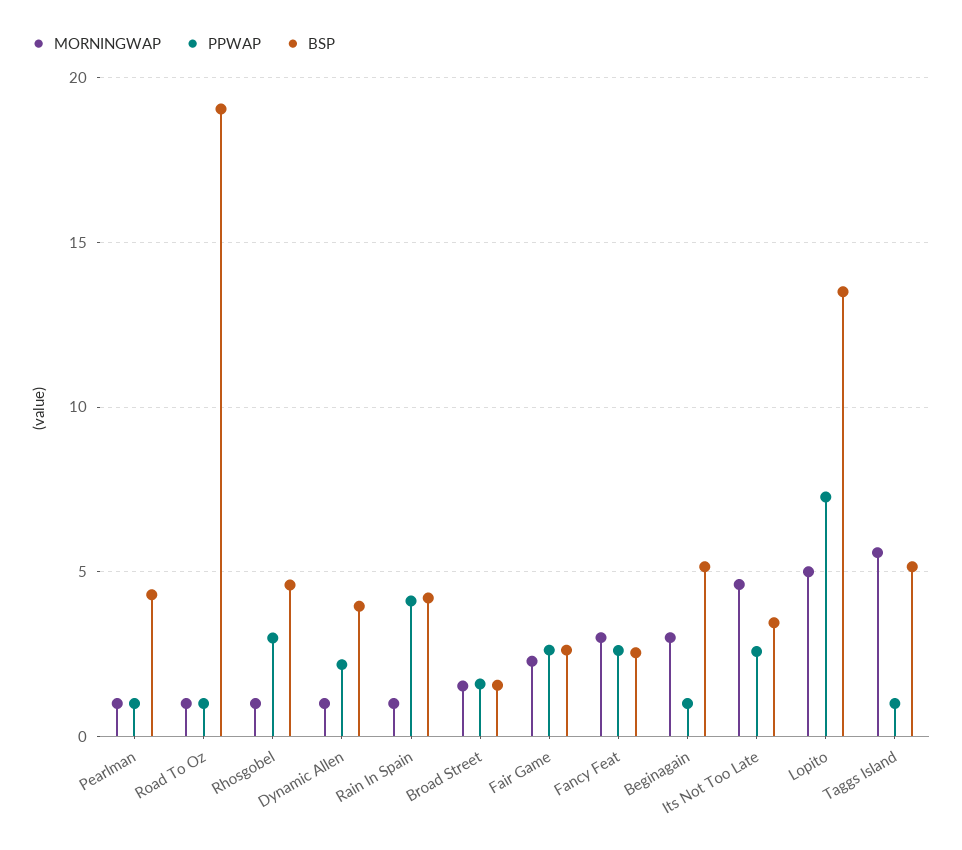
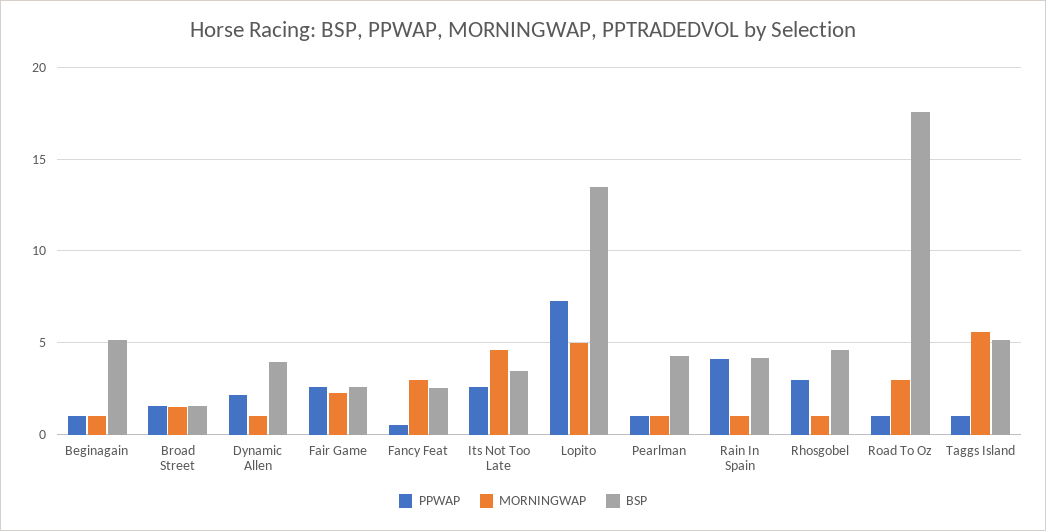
MORNINGWAP, Road To Oz: 1 -> 3
BSP, Road To Oz: 19 -> 17.5
PPWAP, Fancy Feat: 2.5 -> 0.5
MORNINGWAP, Beginagain: 3 -> 1

